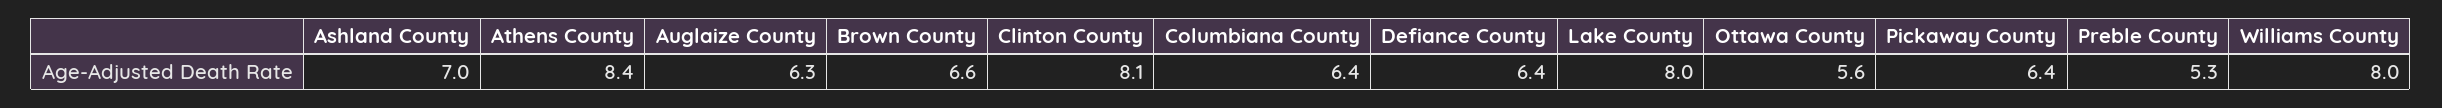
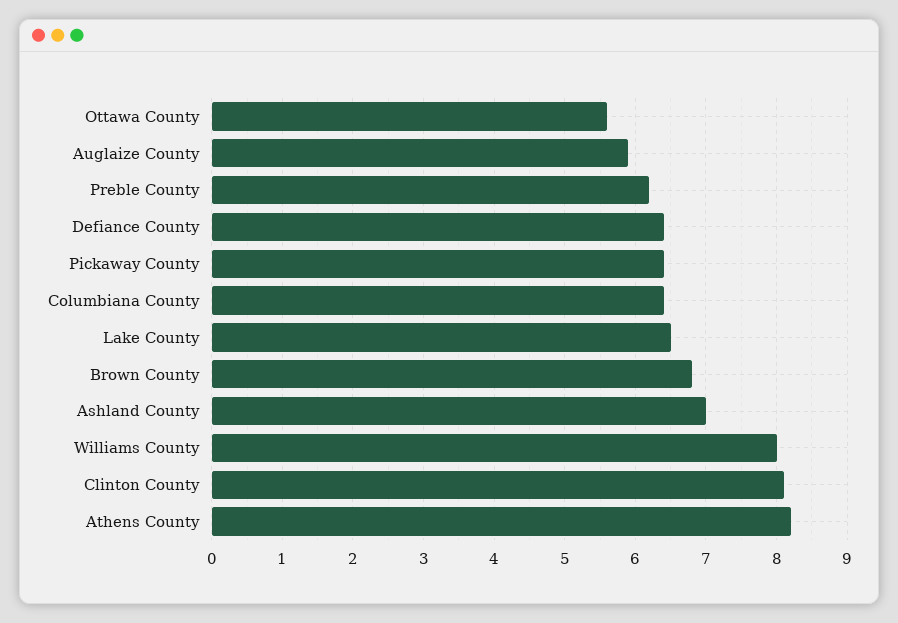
Athens County: 8.4 -> 8.2
Auglaize County: 6.3 -> 5.9
Brown County: 6.6 -> 6.8
Lake County: 8 -> 6.5
Preble County: 5.3 -> 6.2

